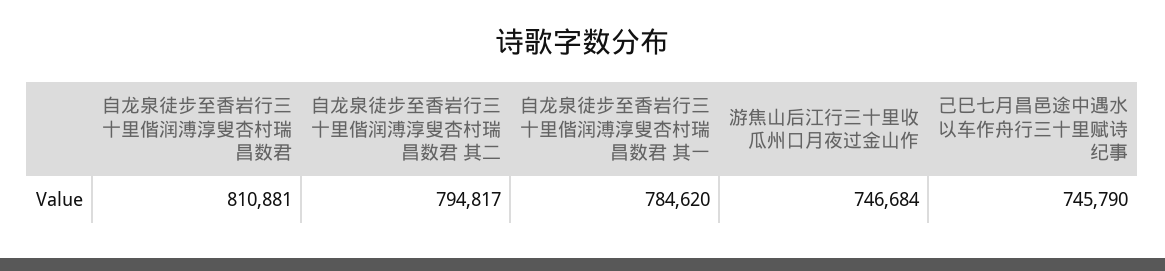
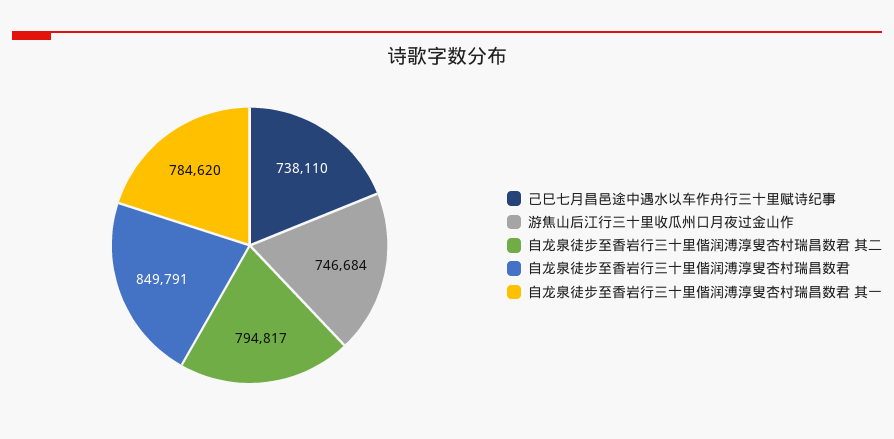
自龙泉徒步至香岩行三十里偕润溥淳叟杏村瑞昌数君: 810881 -> 849791
己巳七月昌邑途中遇水以车作舟行三十里赋诗纪事: 745790 -> 738110

